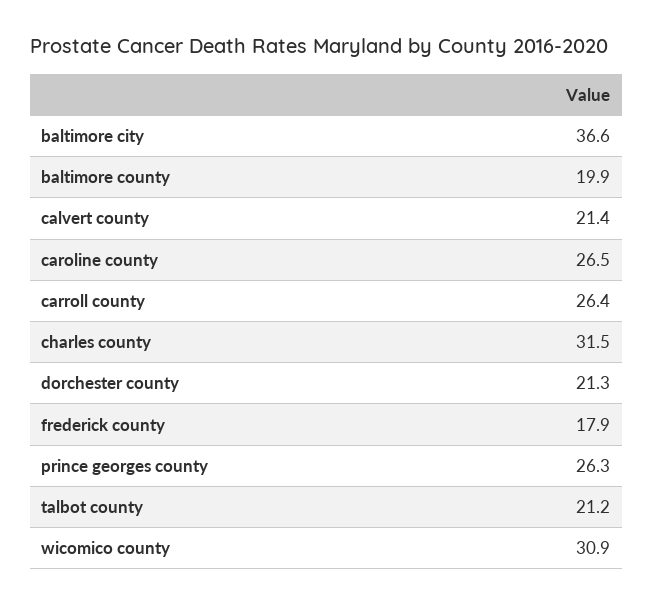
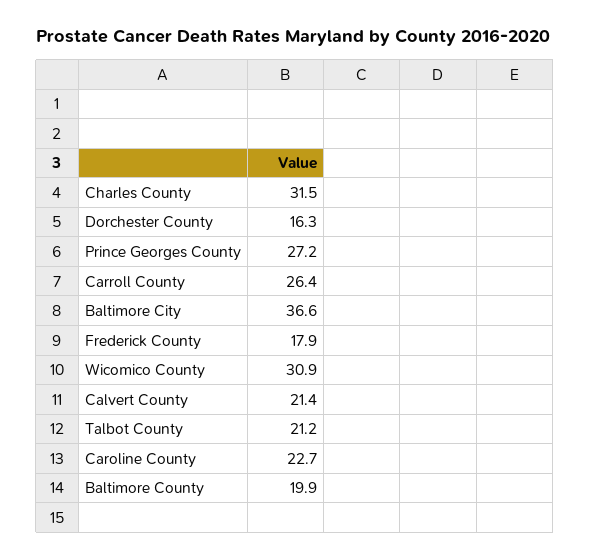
caroline county: 26.5 -> 22.7
dorchester county: 21.3 -> 16.3
prince georges county: 26.3 -> 27.2

